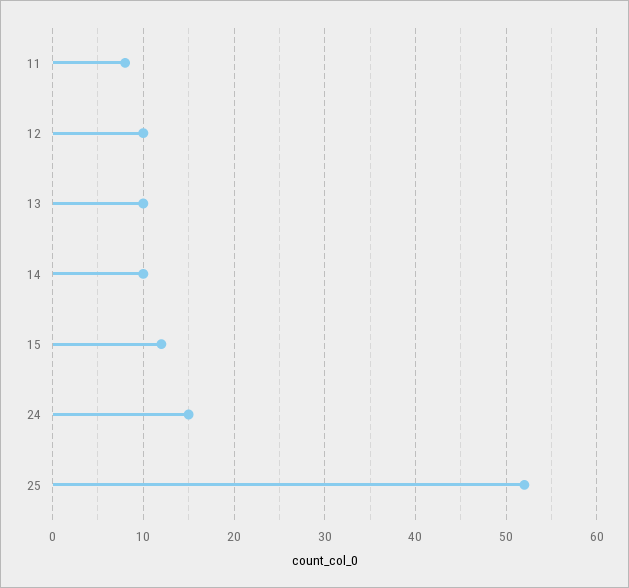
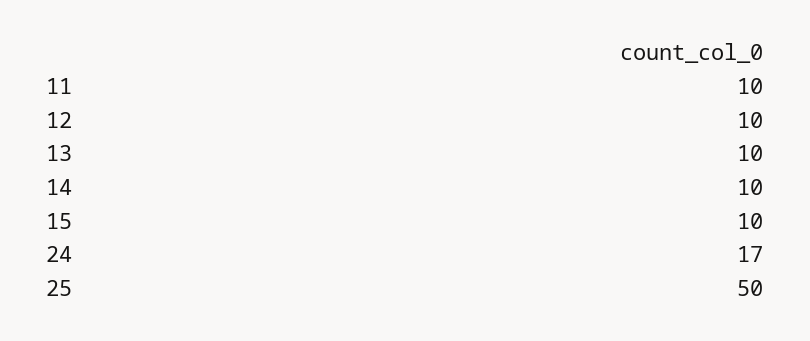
11: 8 -> 10
15: 12 -> 10
24: 15 -> 17
25: 52 -> 50

